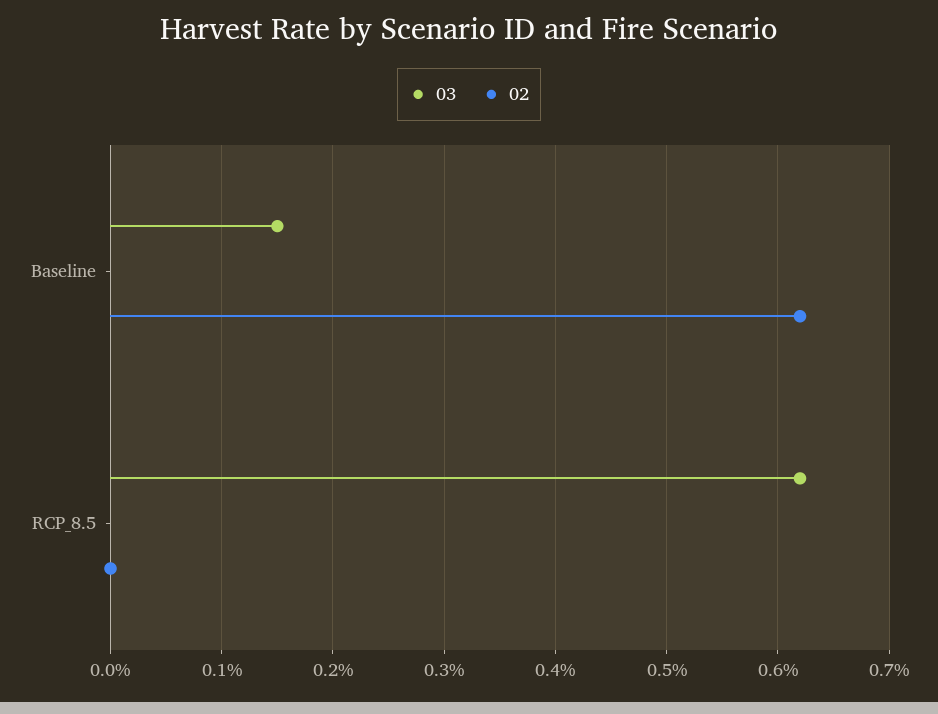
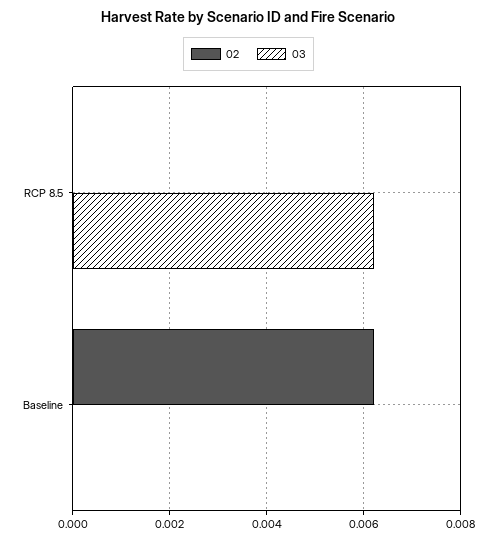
03, Baseline: 0.0015 -> 0

